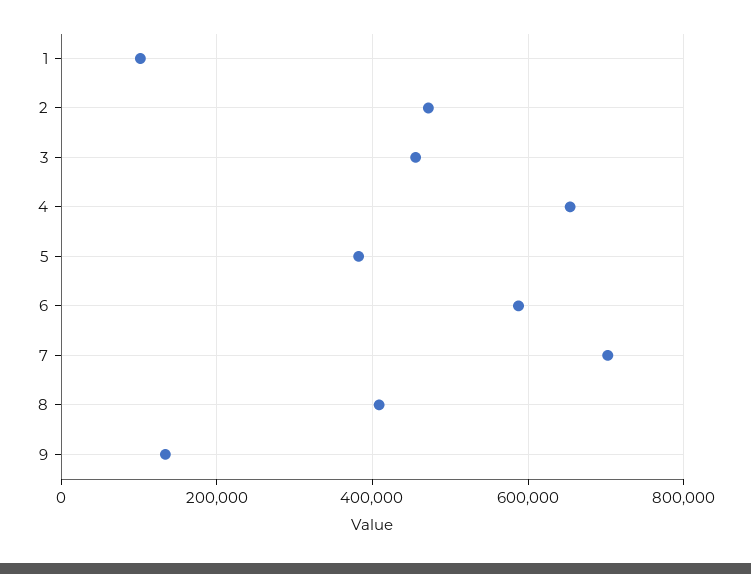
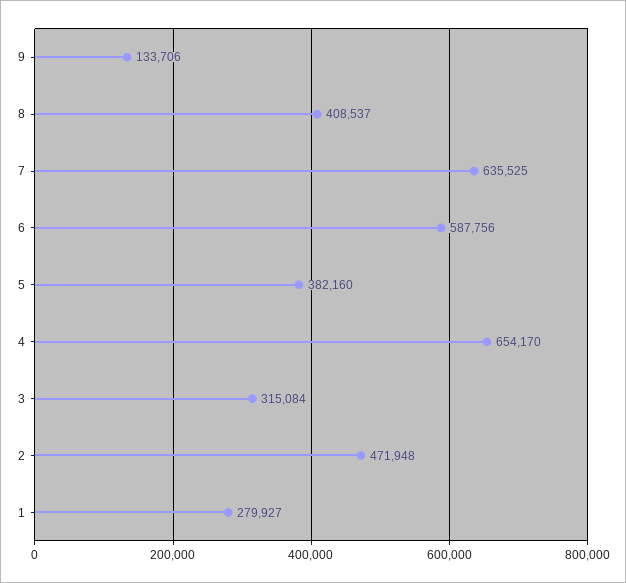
1: 100000 -> 279927
3: 460000 -> 315084
7: 700000 -> 635525

